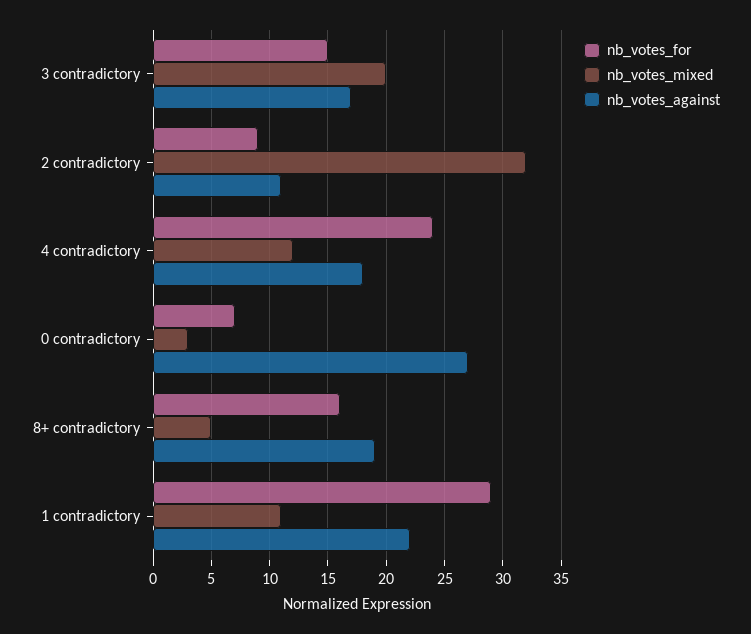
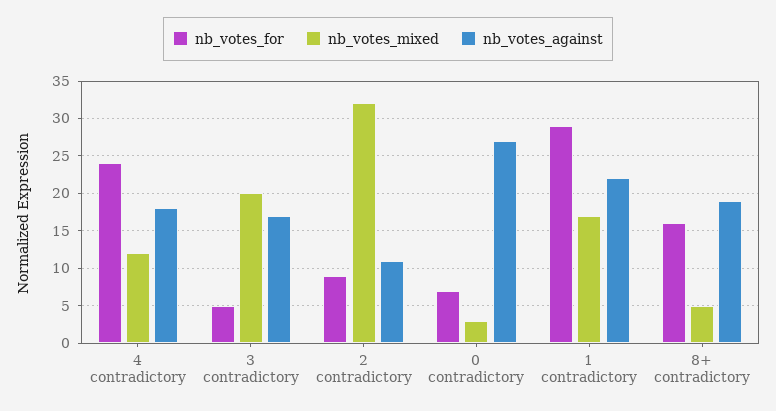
nb_votes_for, 3 contradictory: 15 -> 5
nb_votes_mixed, 1 contradictory: 11 -> 17

